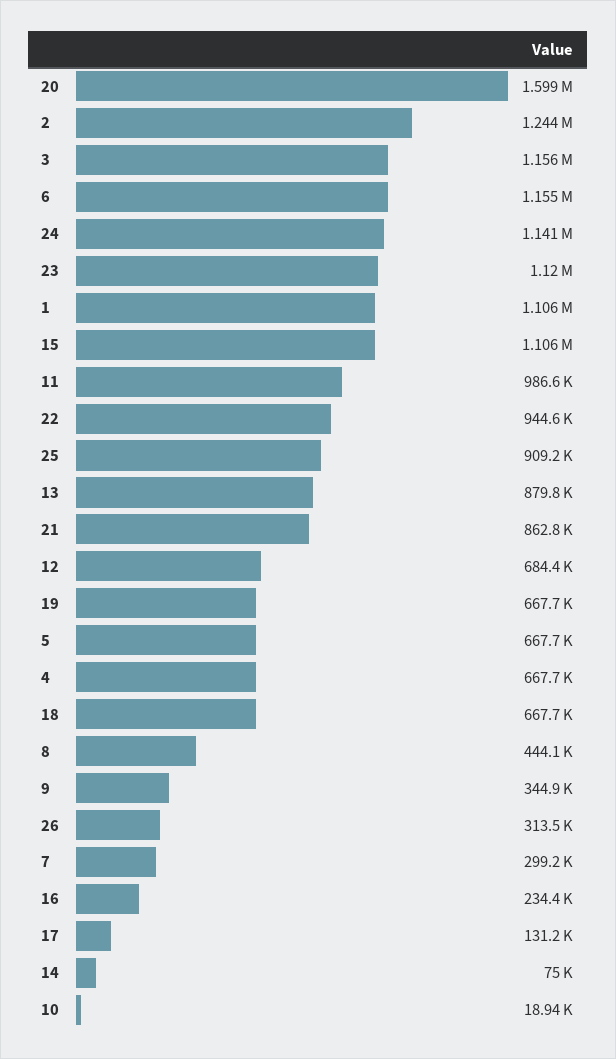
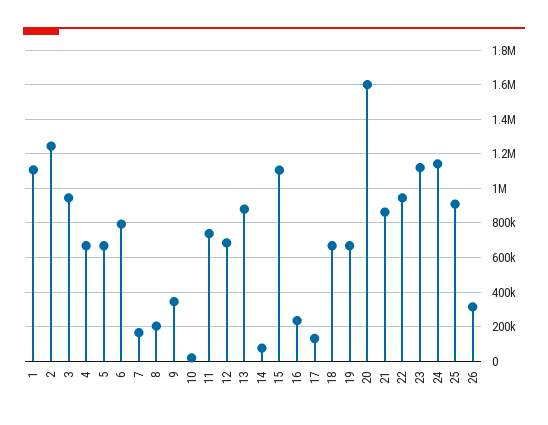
3: 1156000 -> 950000
6: 1155000 -> 800000
11: 986600 -> 750000
8: 444100 -> 200000
7: 299200 -> 150000

